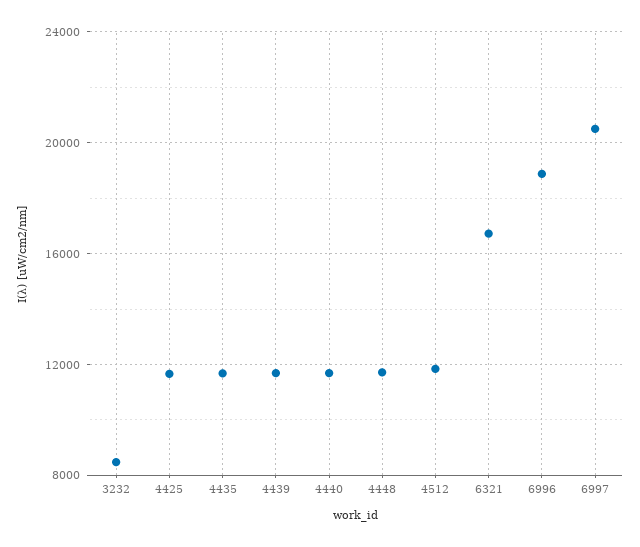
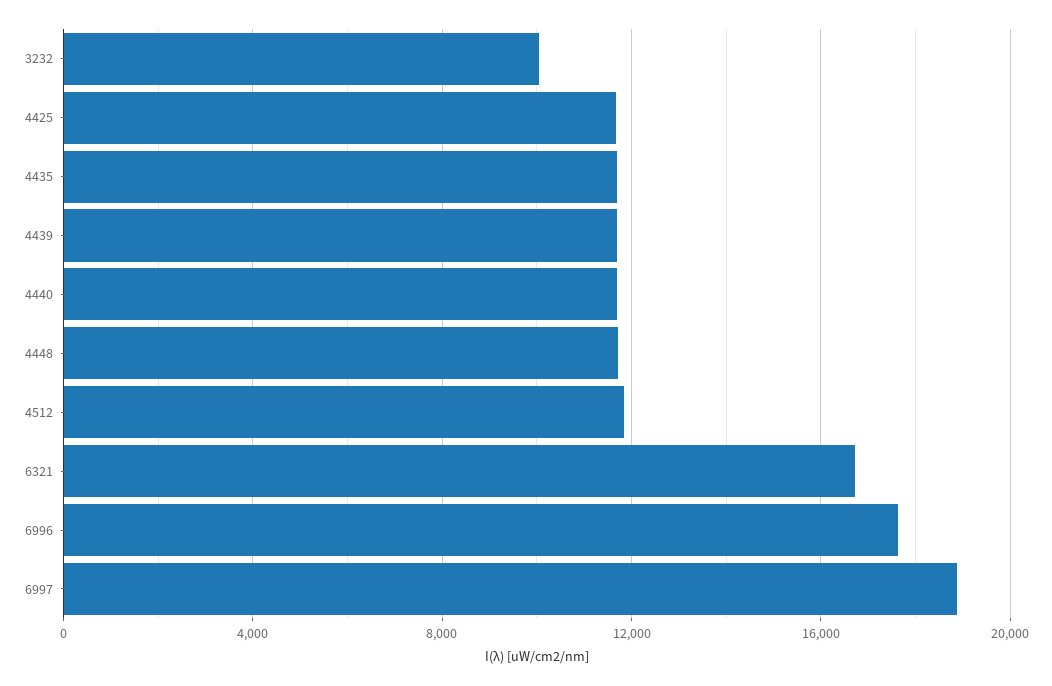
3232: 8500 -> 10000
6996: 19000 -> 17500
6997: 20500 -> 19000

